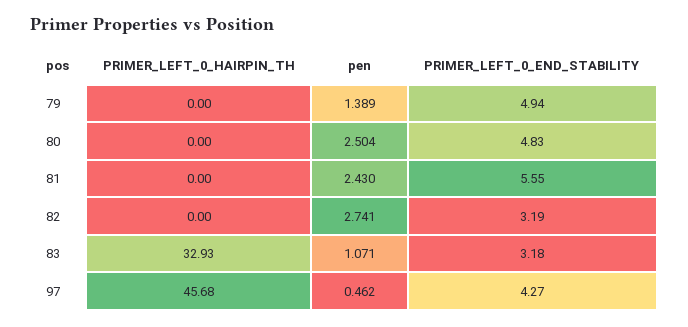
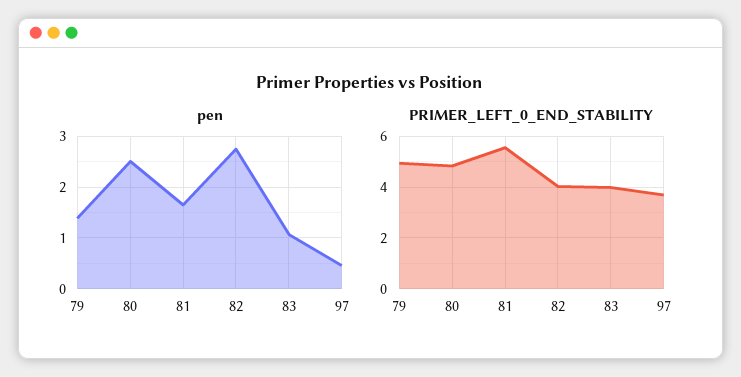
PRIMER_LEFT_0_HAIRPIN_TH, 79: 0 -> none
PRIMER_LEFT_0_HAIRPIN_TH, 80: 0 -> none
PRIMER_LEFT_0_HAIRPIN_TH, 81: 0 -> none
pen, 81: 2.43 -> 1.6
PRIMER_LEFT_0_HAIRPIN_TH, 82: 0 -> none
PRIMER_LEFT_0_END_STABILITY, 82: 3.19 -> 4
PRIMER_LEFT_0_HAIRPIN_TH, 83: 32.93 -> none
PRIMER_LEFT_0_END_STABILITY, 83: 3.18 -> 4
PRIMER_LEFT_0_HAIRPIN_TH, 97: 45.68 -> none
PRIMER_LEFT_0_END_STABILITY, 97: 4.27 -> 3.75

